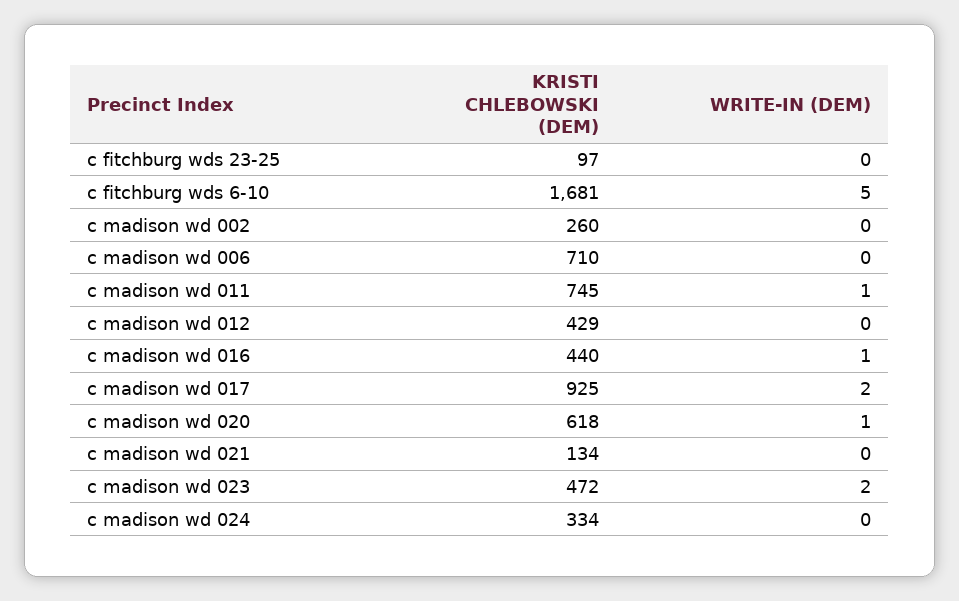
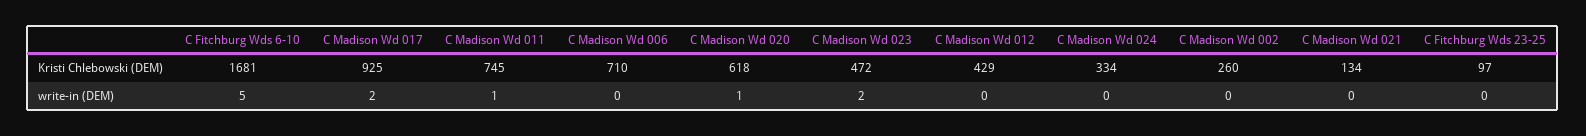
KRISTI CHLEBOWSKI (DEM), c madison wd 016: 440 -> none
WRITE-IN (DEM), c madison wd 016: 1 -> none

